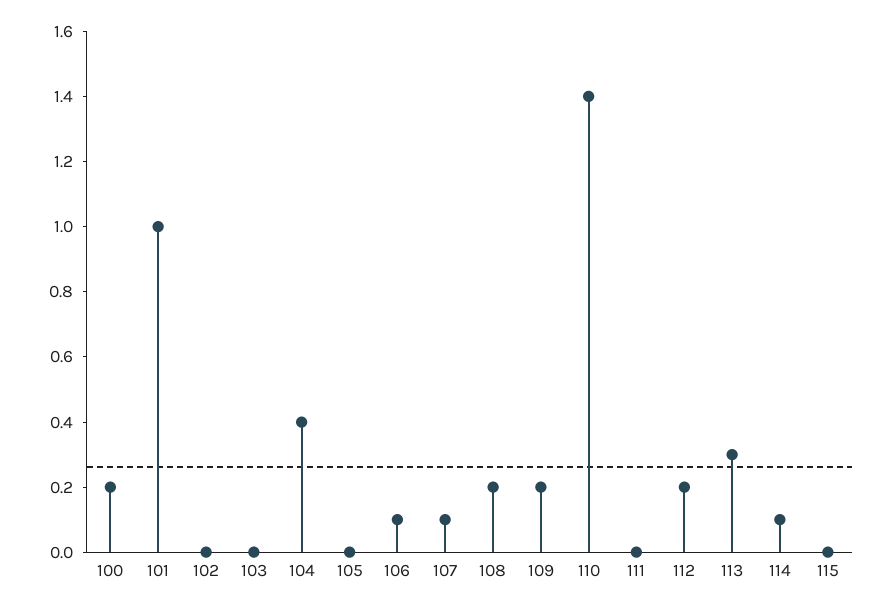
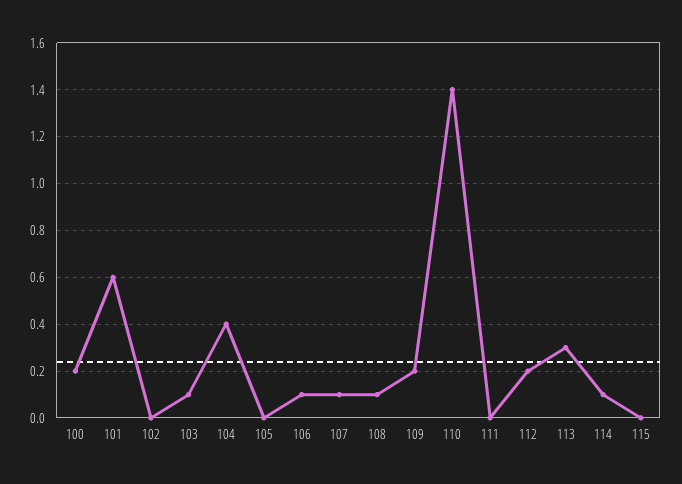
101: 1 -> 0.6
103: 0 -> 0.1
108: 0.2 -> 0.1

